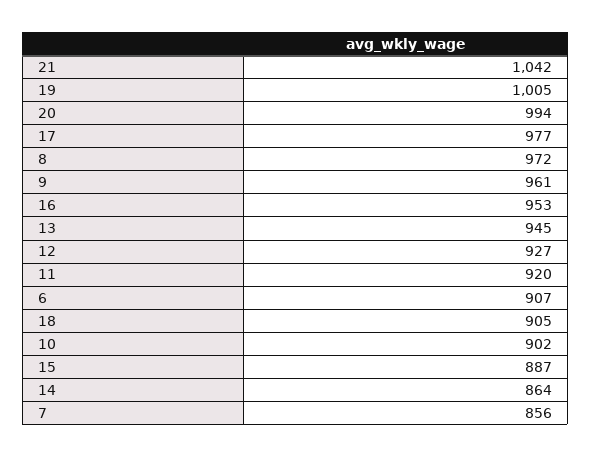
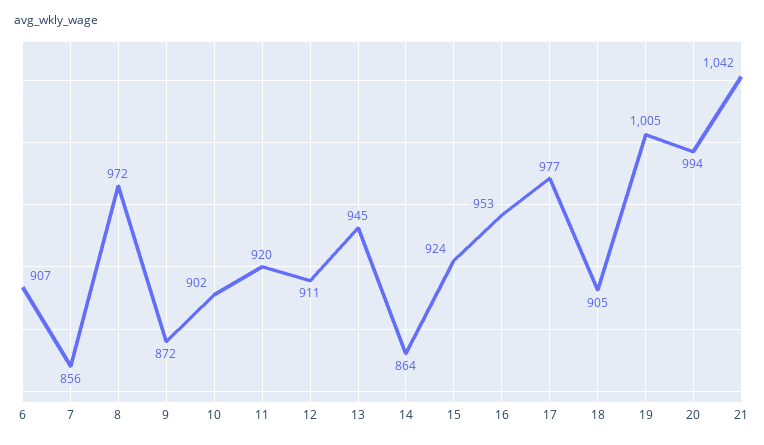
9: 961 -> 872
12: 927 -> 911
15: 887 -> 924

